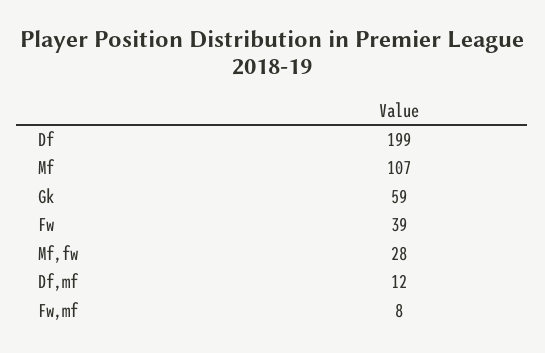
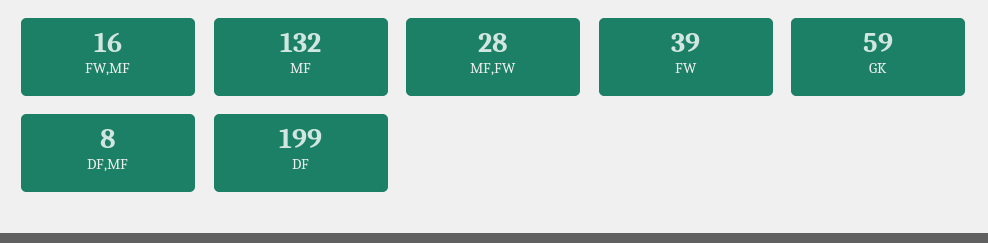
Mf: 107 -> 132
Df,mf: 12 -> 8
Fw,mf: 8 -> 16

